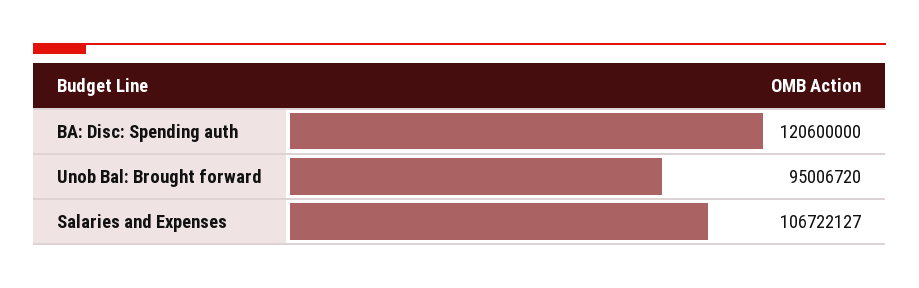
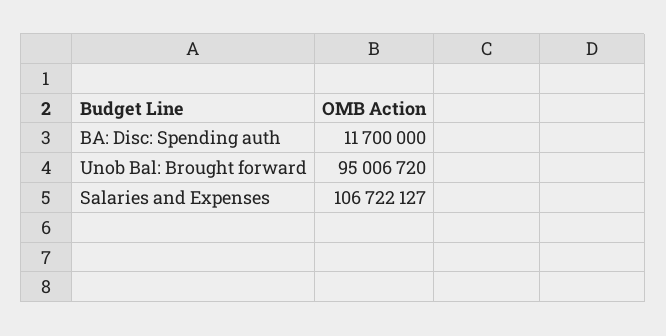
BA: Disc: Spending auth: 120600000 -> 11700000

